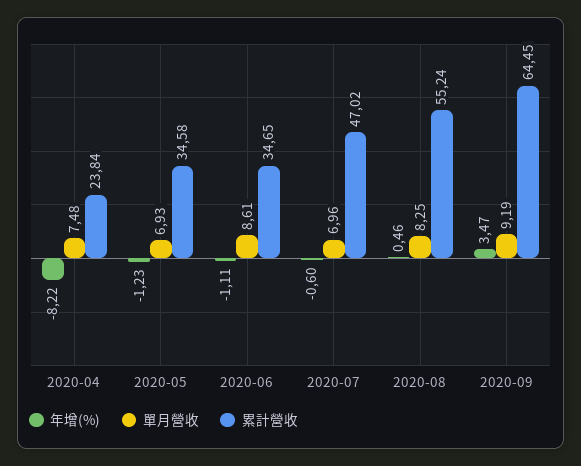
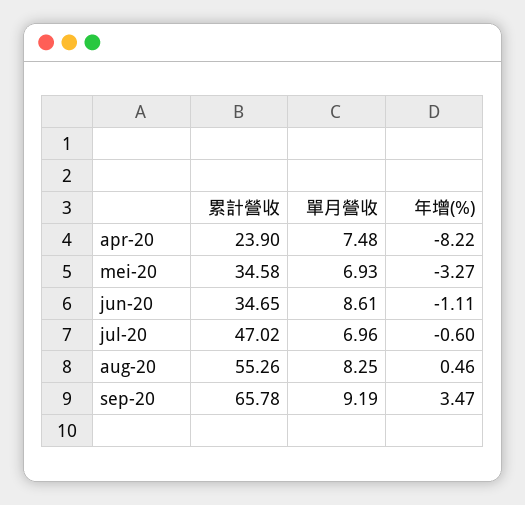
累計營收, 2020-04: 23.84 -> 23.9
年增(%), 2020-05: -1.23 -> -3.27
累計營收, 2020-08: 55.24 -> 55.26
累計營收, 2020-09: 64.45 -> 65.78

